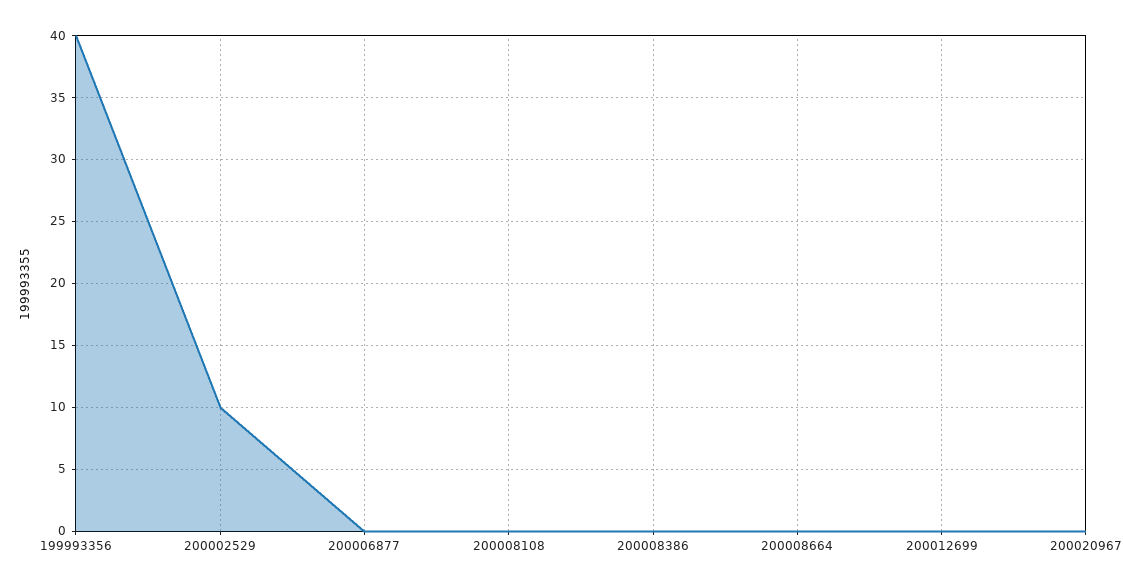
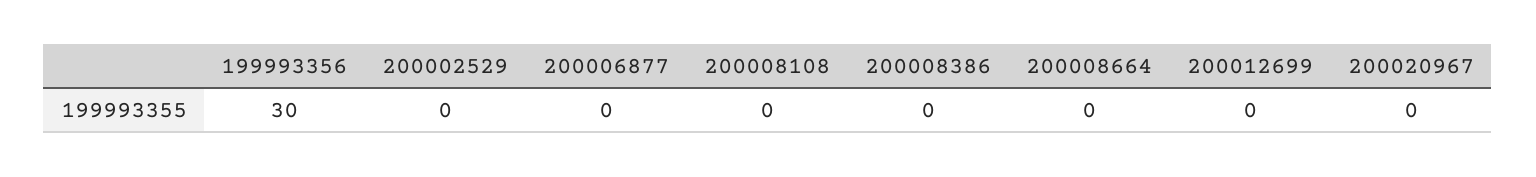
199993356: 40 -> 30
200002529: 10 -> 0

